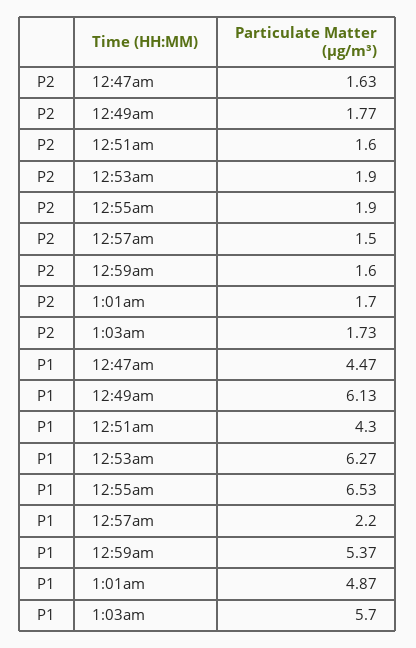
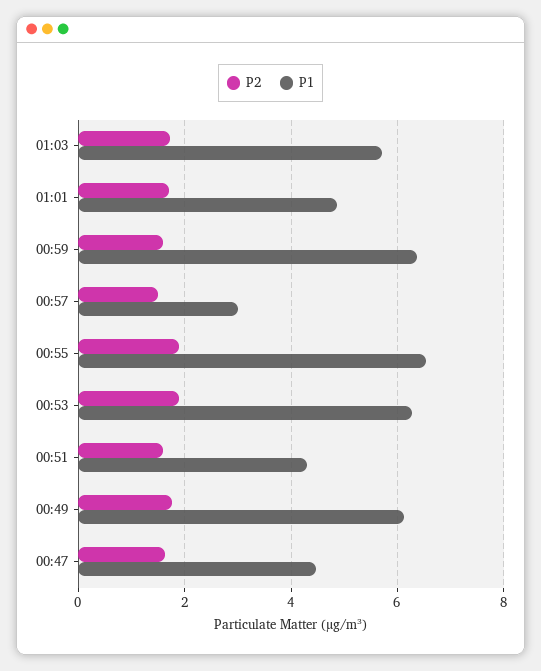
P1, 12:57am: 2.2 -> 3
P1, 12:59am: 5.37 -> 6.4

